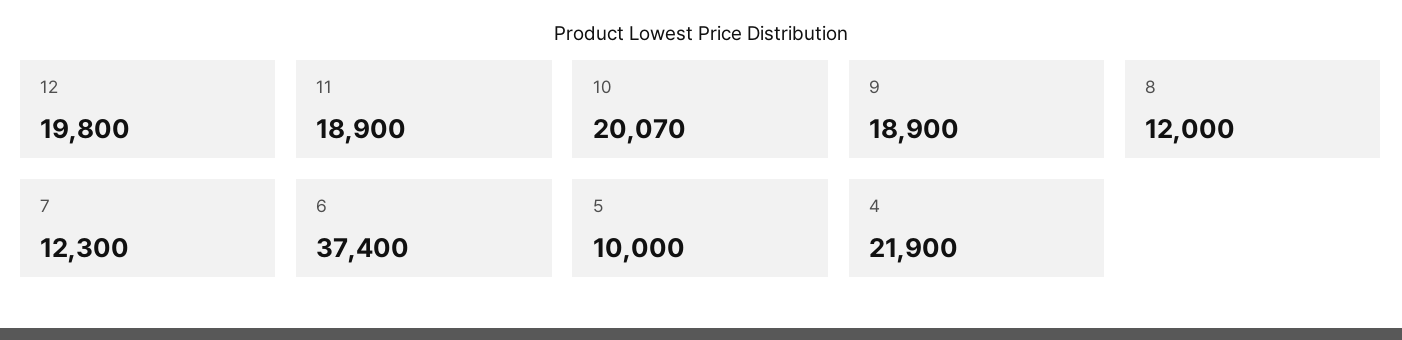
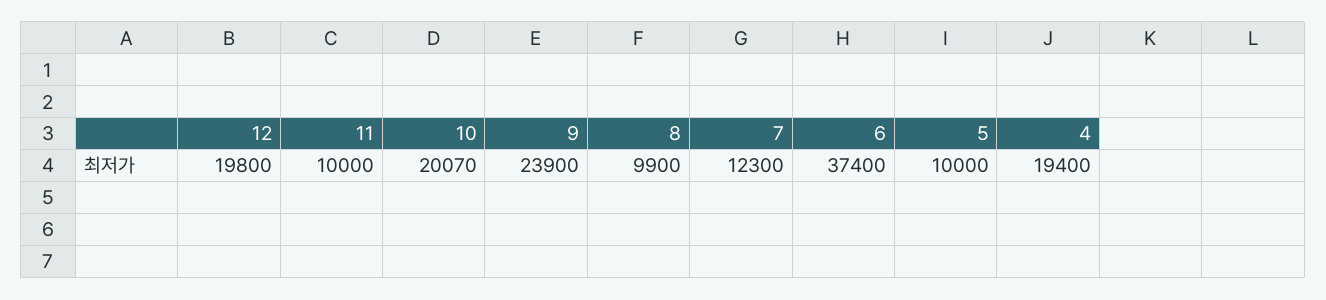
11: 18900 -> 10000
9: 18900 -> 23900
8: 12000 -> 9900
4: 21900 -> 19400

